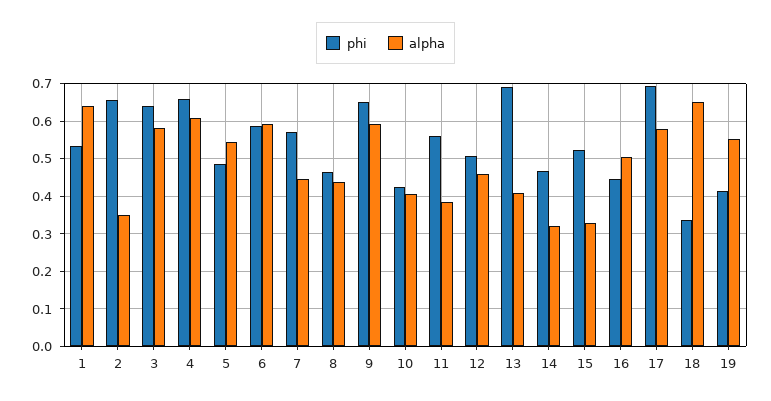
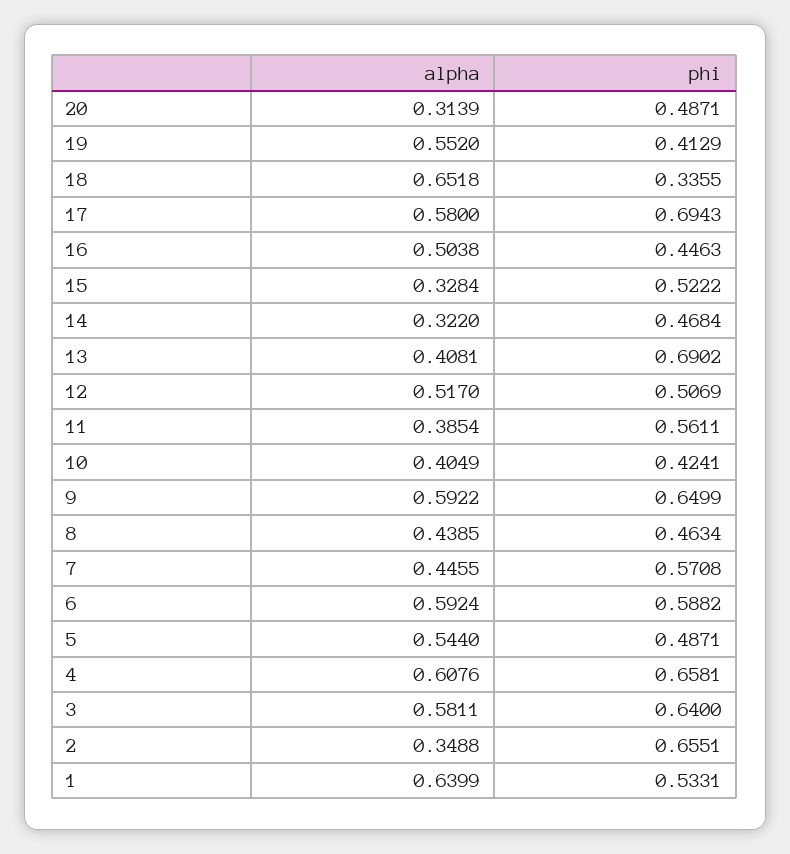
alpha, 12: 0.46 -> 0.517
alpha, 20: none -> 0.3139
phi, 20: none -> 0.4871

